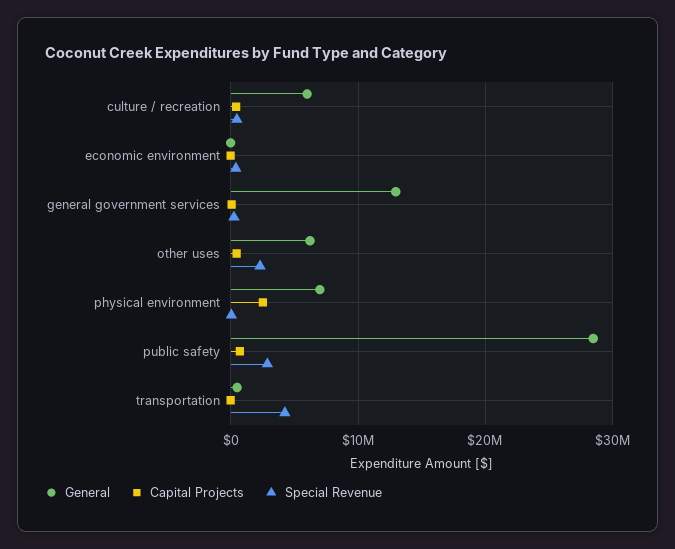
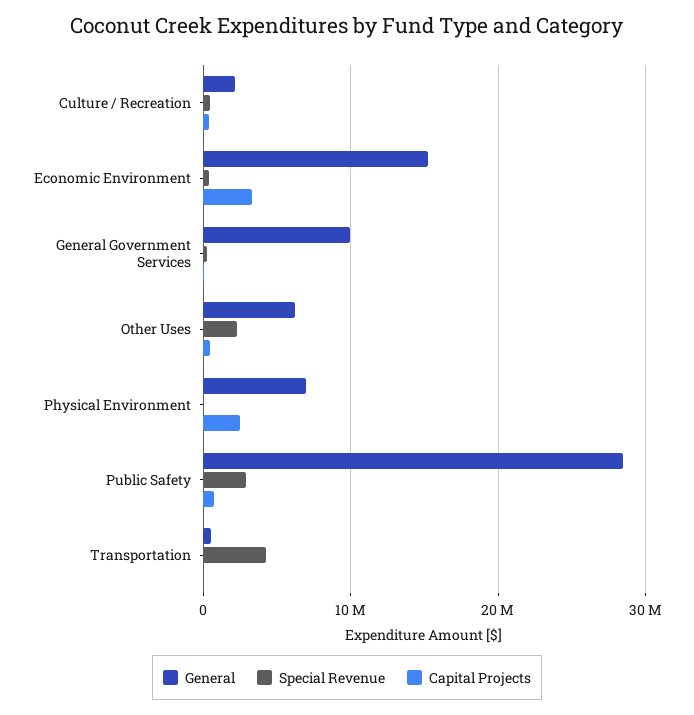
General, culture / recreation: 6000000 -> 2000000
General, economic environment: 0 -> 15000000
Capital Projects, economic environment: 0 -> 3000000
General, general government services: 13000000 -> 10000000

